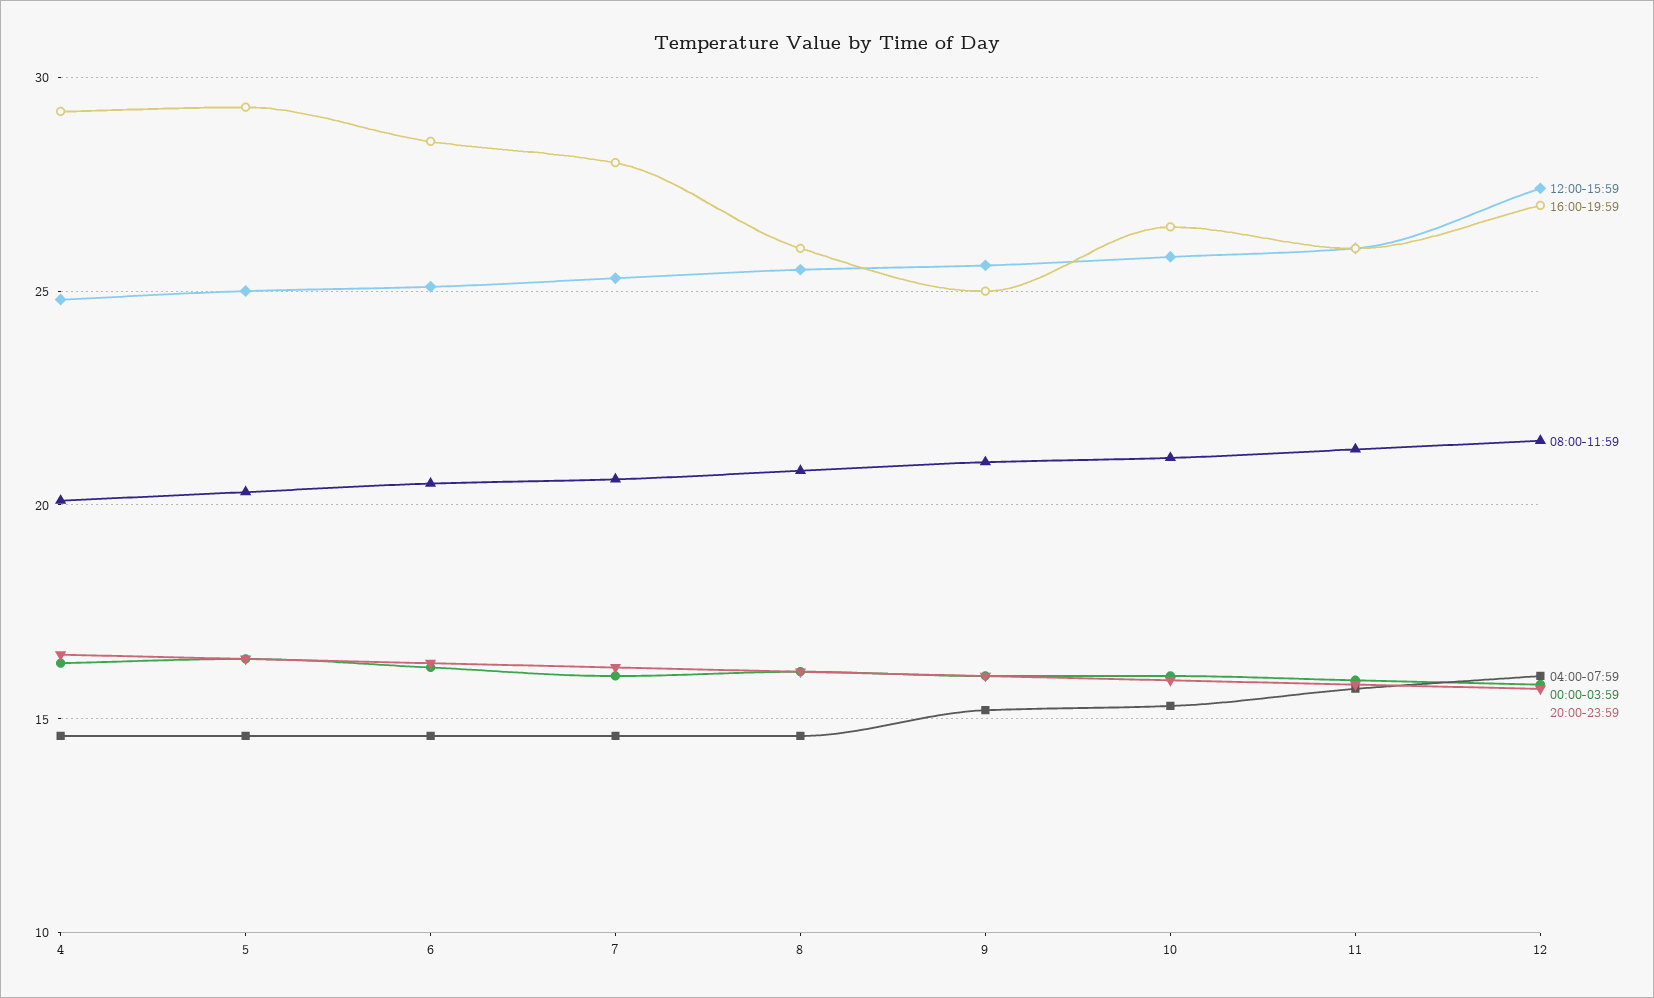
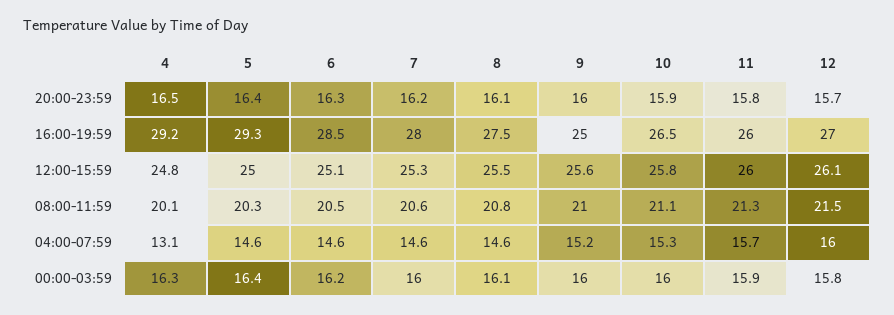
04:00-07:59, 4: 14.5 -> 13.1
16:00-19:59, 8: 26 -> 27.5
12:00-15:59, 12: 27.5 -> 26.1

